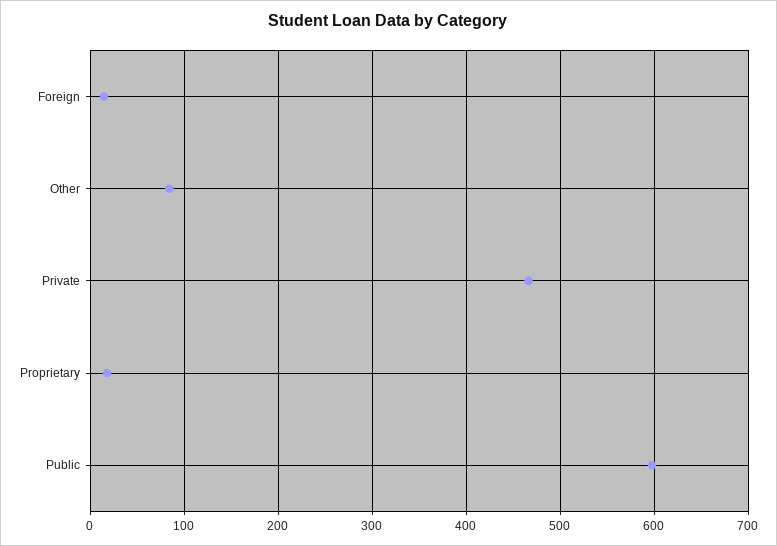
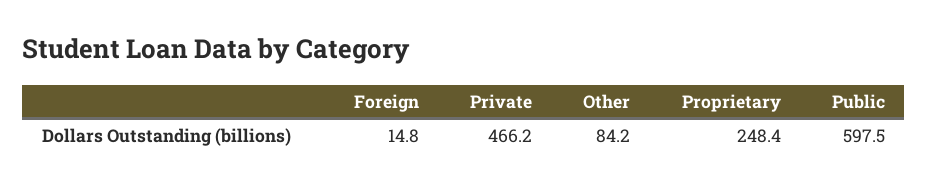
Proprietary: 20 -> 248.4

